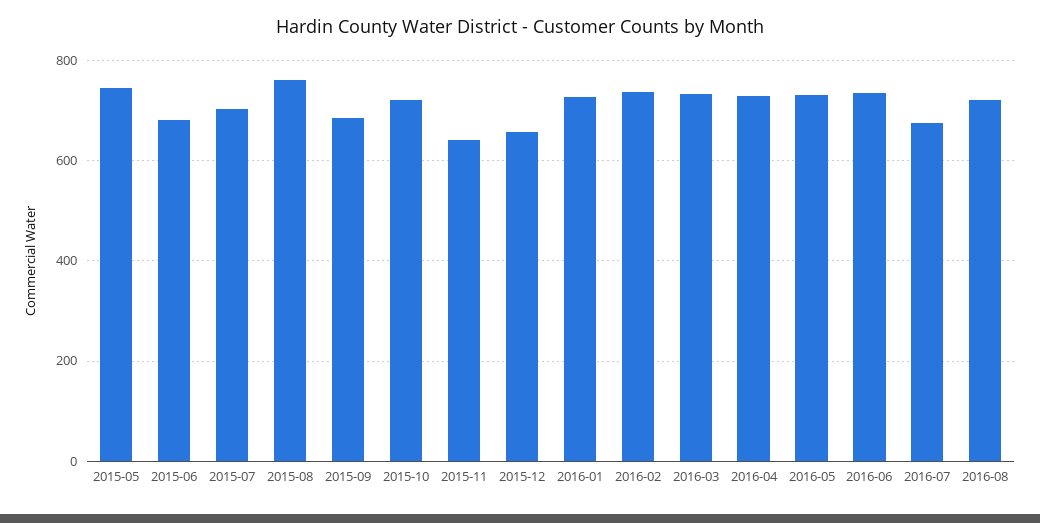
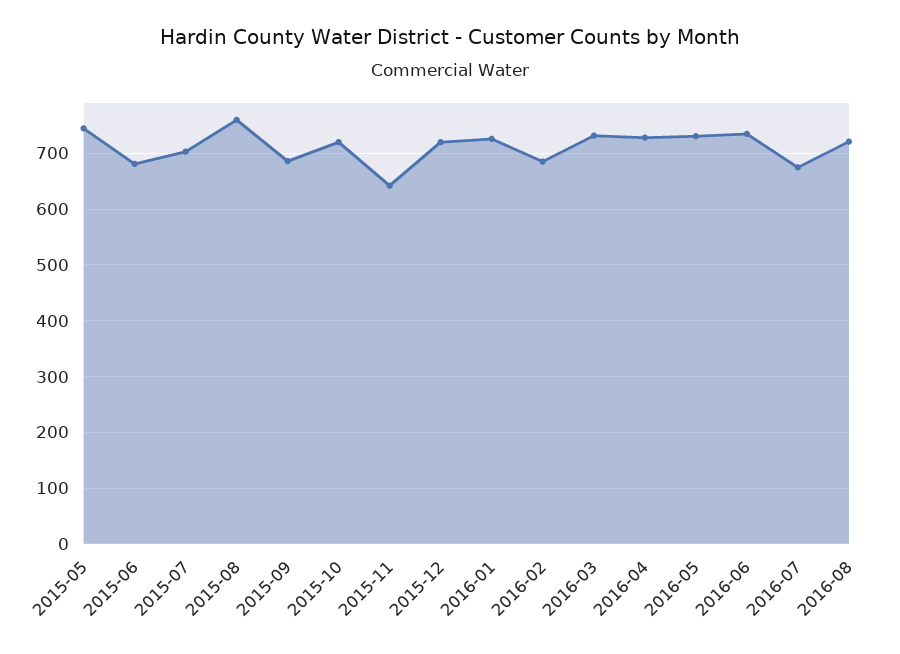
2015-12: 660 -> 720
2016-02: 740 -> 680

